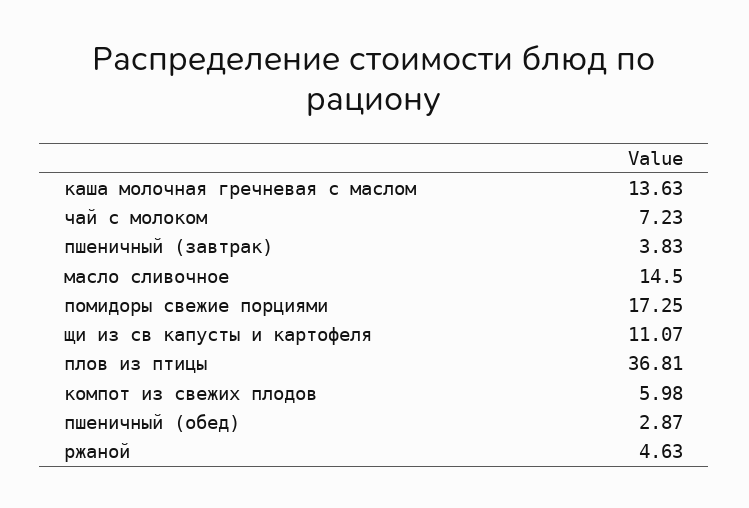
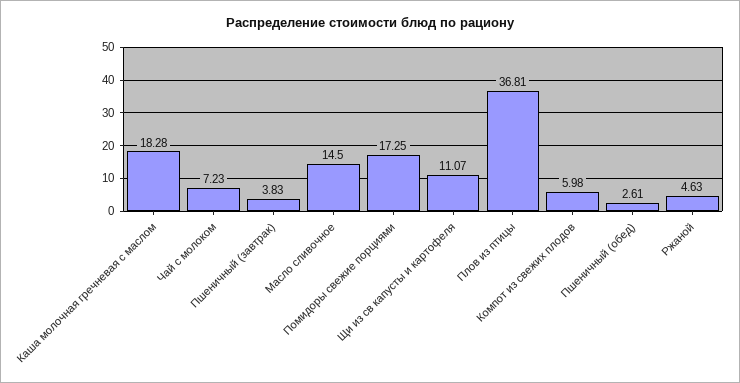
каша молочная гречневая с маслом: 13.63 -> 18.28
пшеничный (обед): 2.87 -> 2.61

